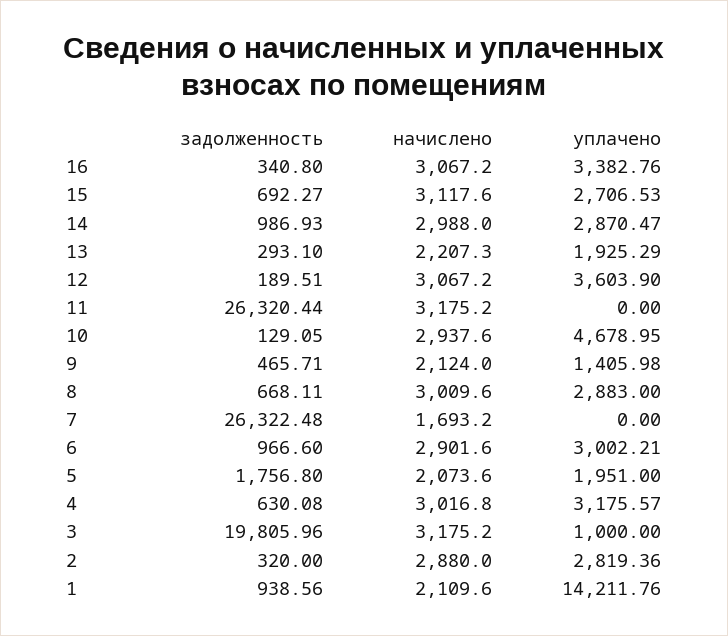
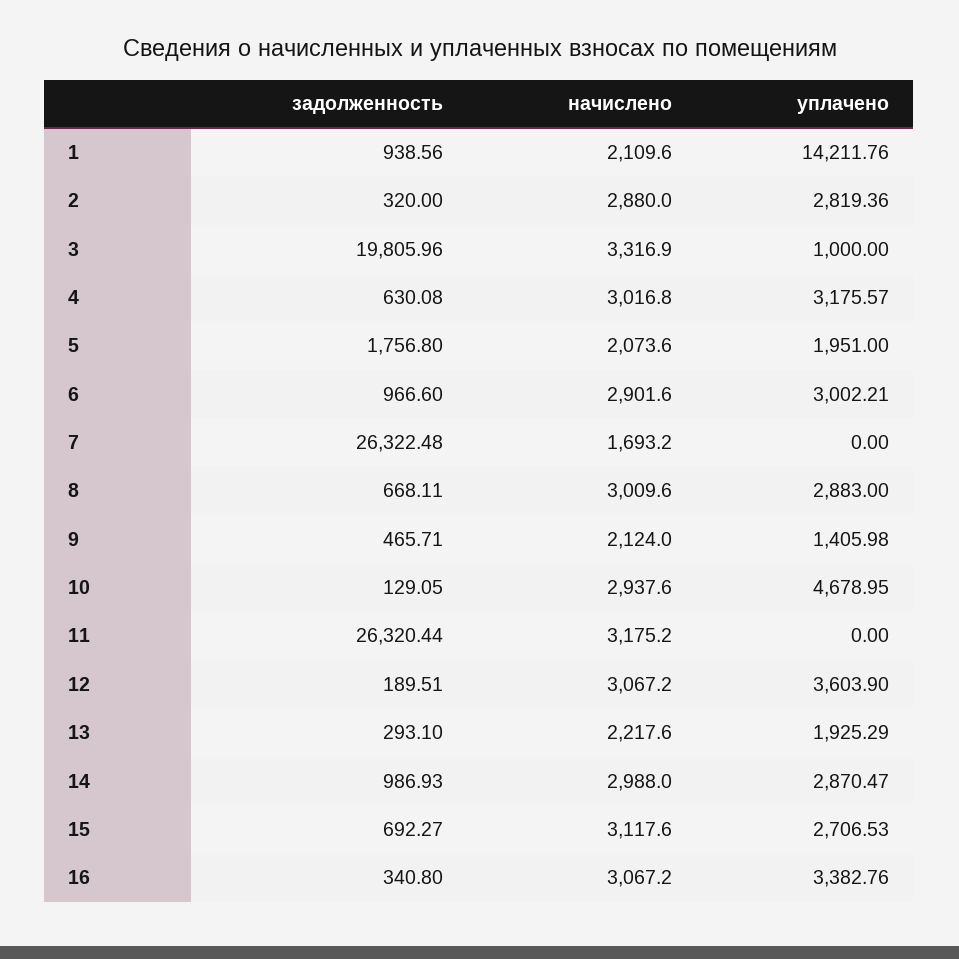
начислено, 13: 2207.3 -> 2217.6
начислено, 3: 3175.2 -> 3316.9

